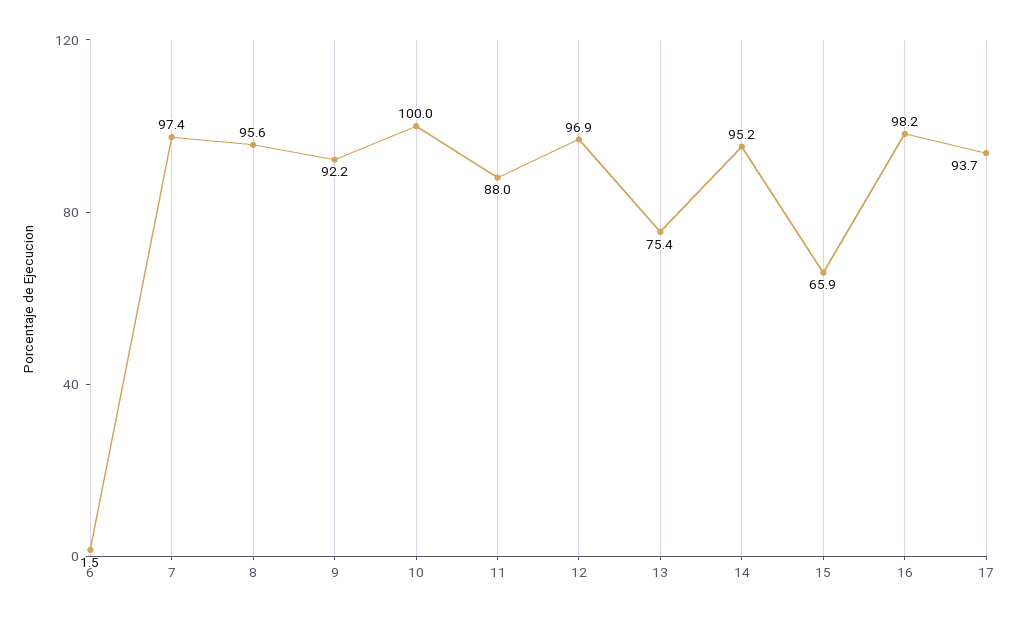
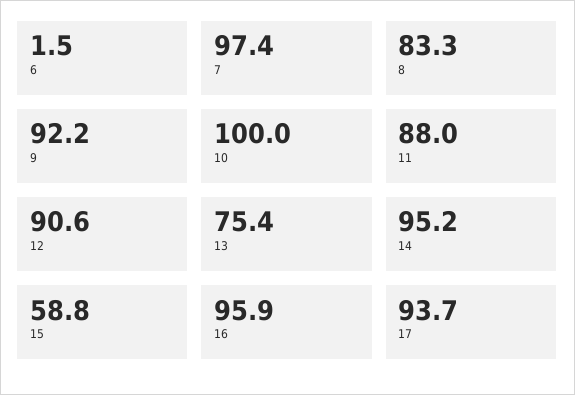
8: 95.6 -> 83.3
12: 96.9 -> 90.6
15: 65.9 -> 58.8
16: 98.2 -> 95.9

